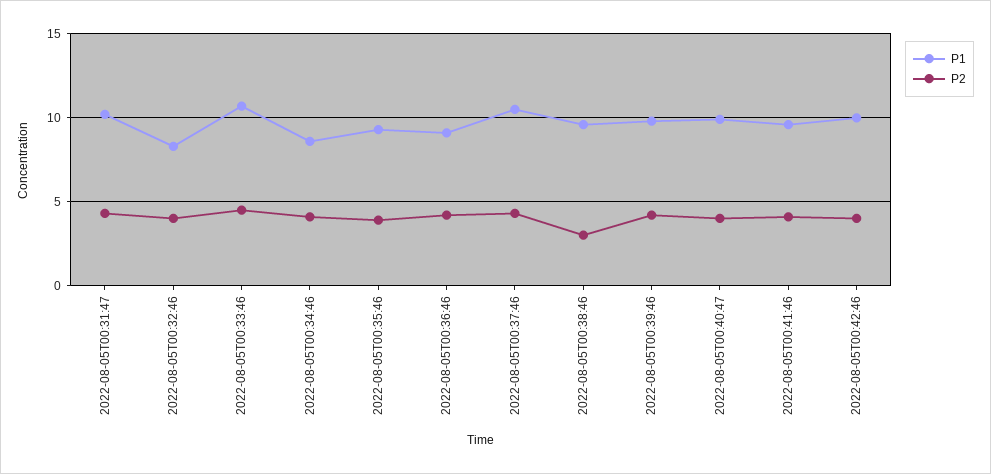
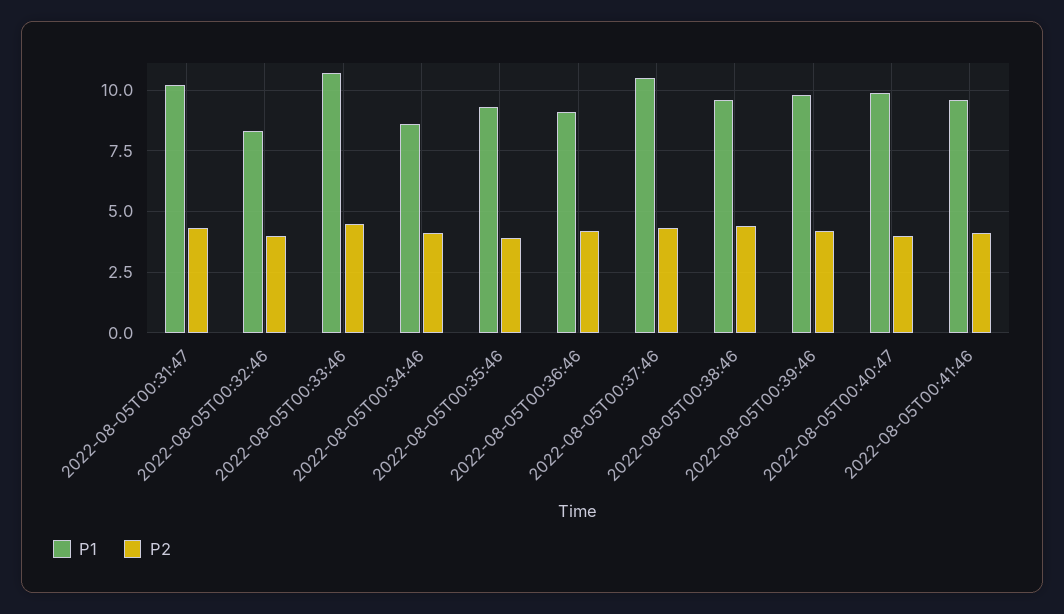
P2, 2022-08-05T00:38:46: 3 -> 4.5
P1, 2022-08-05T00:42:46: 10 -> none
P2, 2022-08-05T00:42:46: 4 -> none

